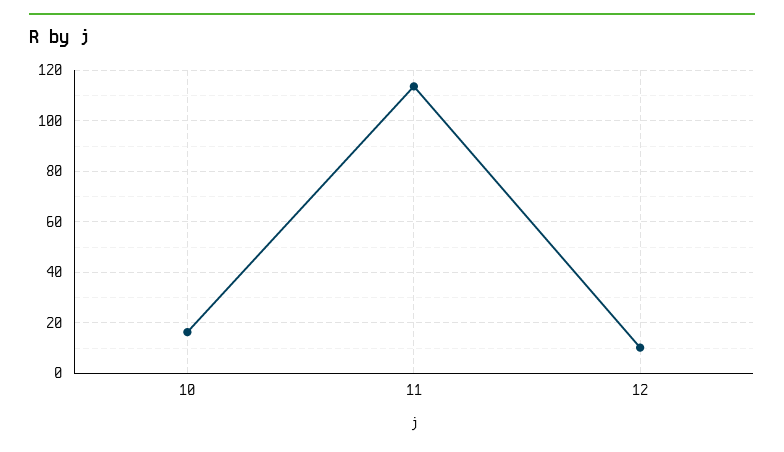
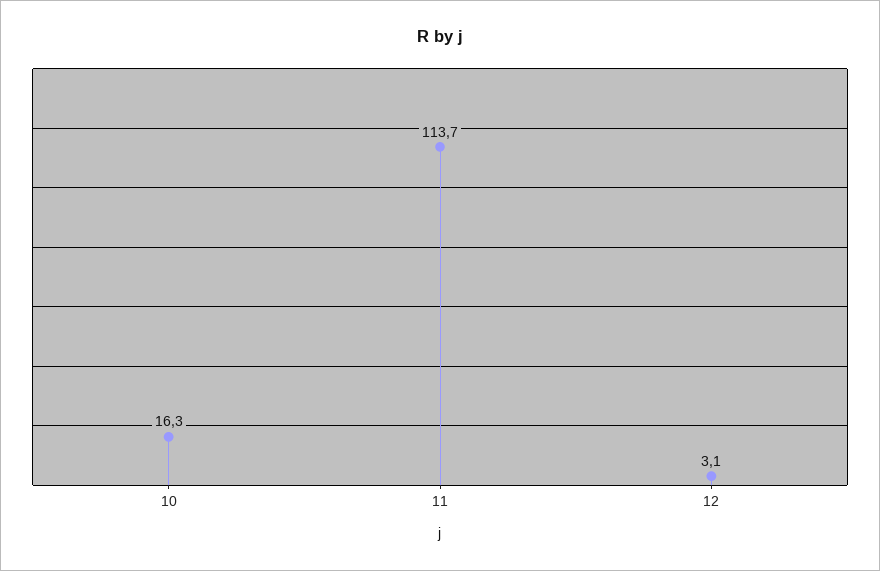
12: 10 -> 3.1

